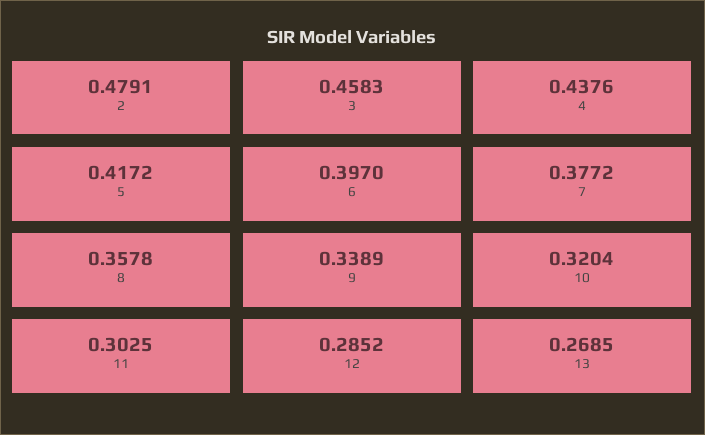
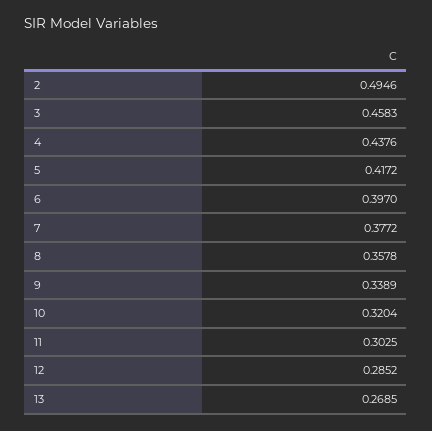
2: 0.4791 -> 0.4946

